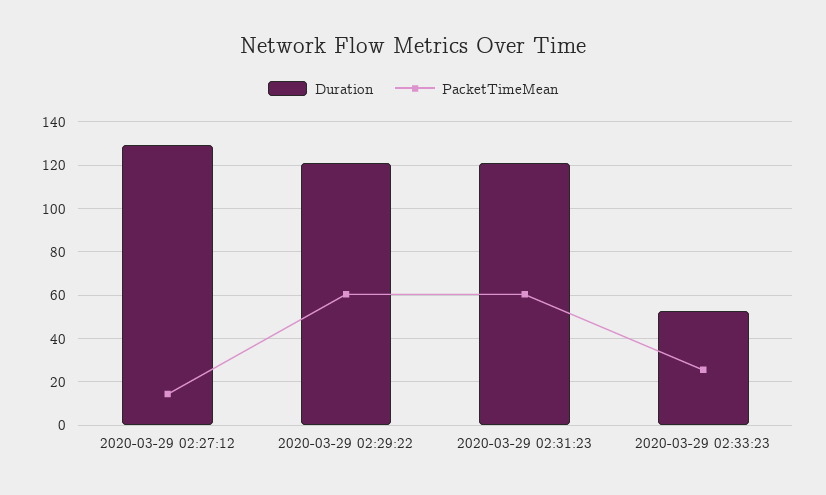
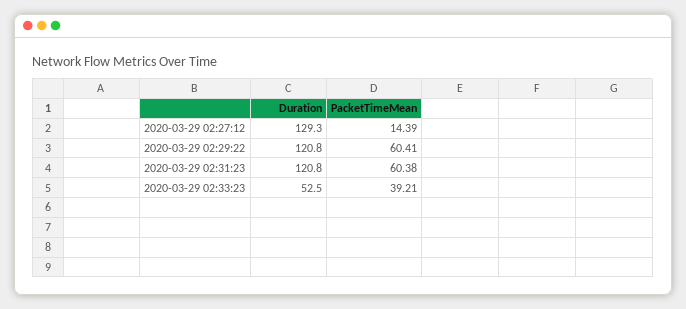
PacketTimeMean, 2020-03-29 02:33:23: 25 -> 39.21

